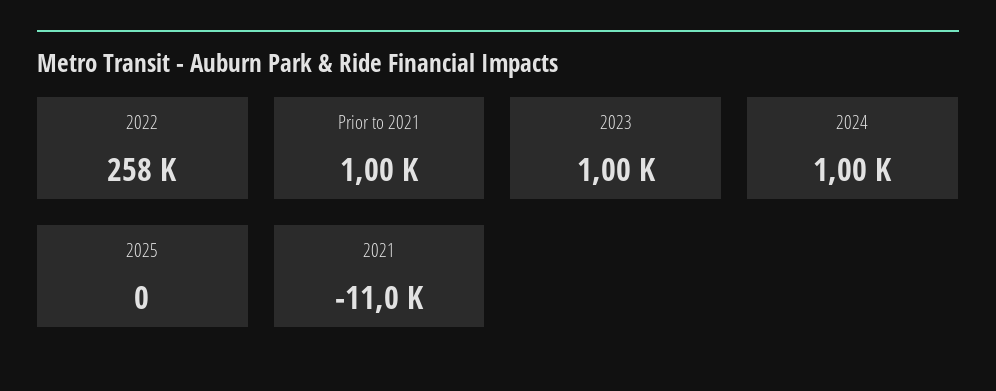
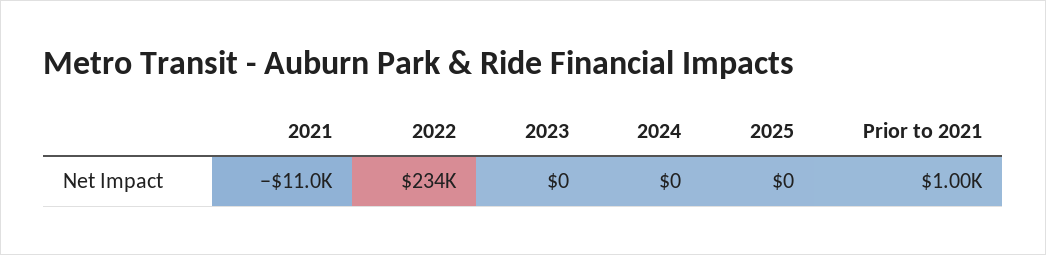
2022: 258000 -> 234000
2023: 1000 -> 0
2024: 1000 -> 0

